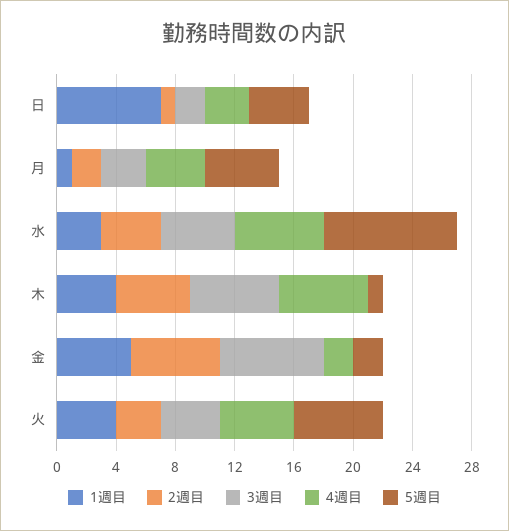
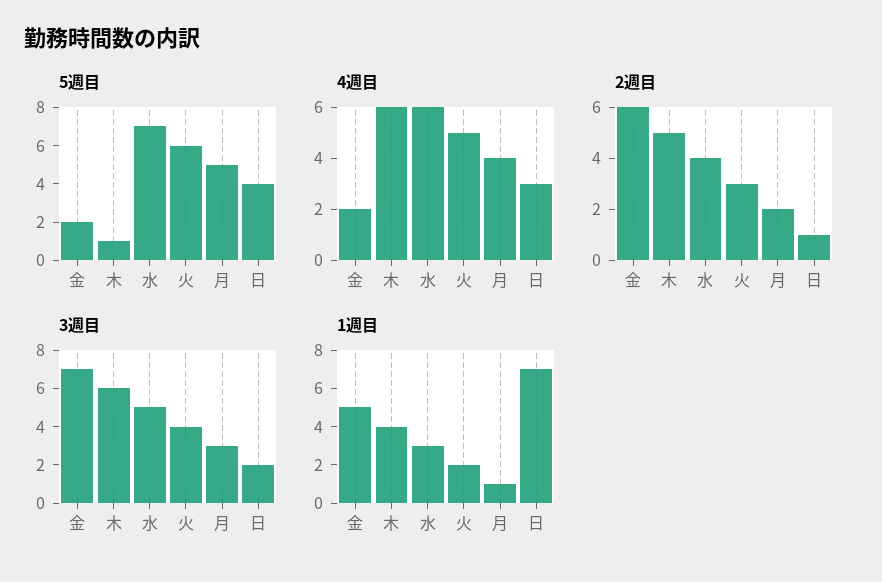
5週目, 水: 9 -> 7
1週目, 火: 4 -> 2

